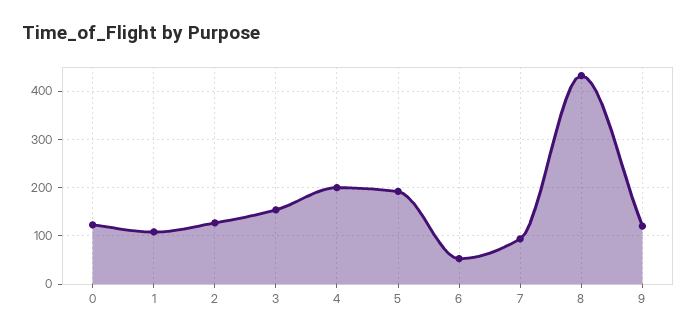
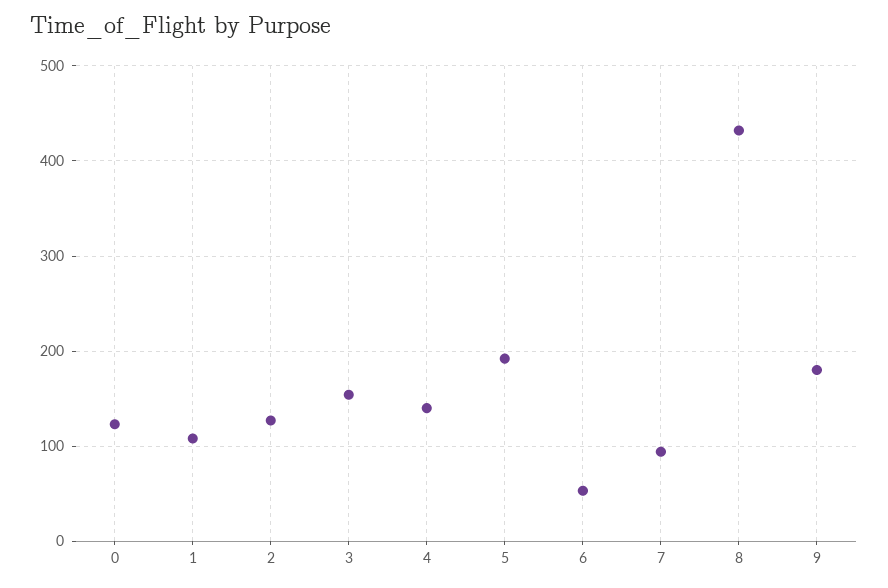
4: 200 -> 140
9: 120 -> 180

